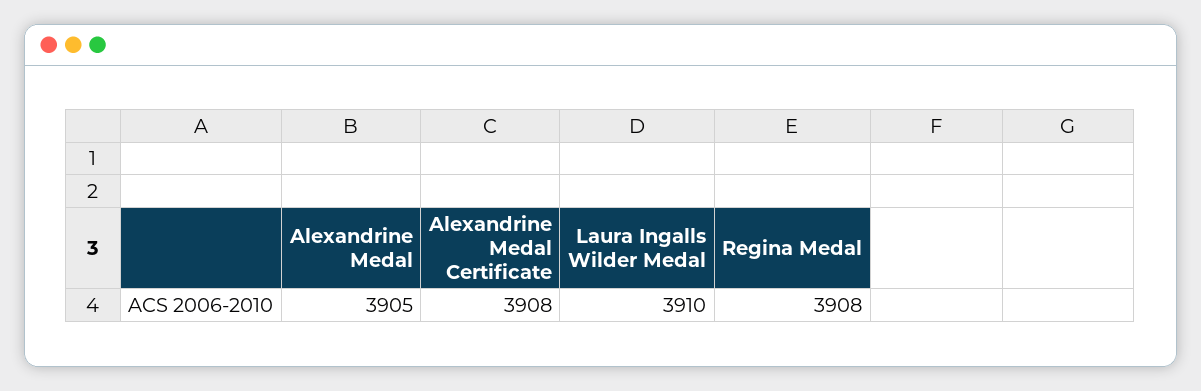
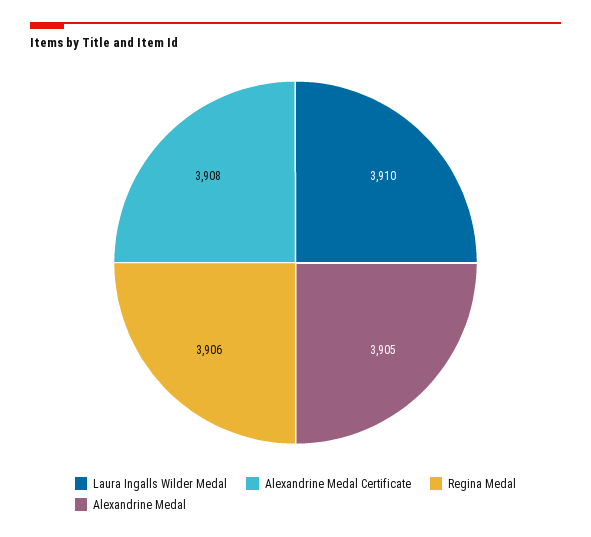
Regina Medal: 3908 -> 3906

